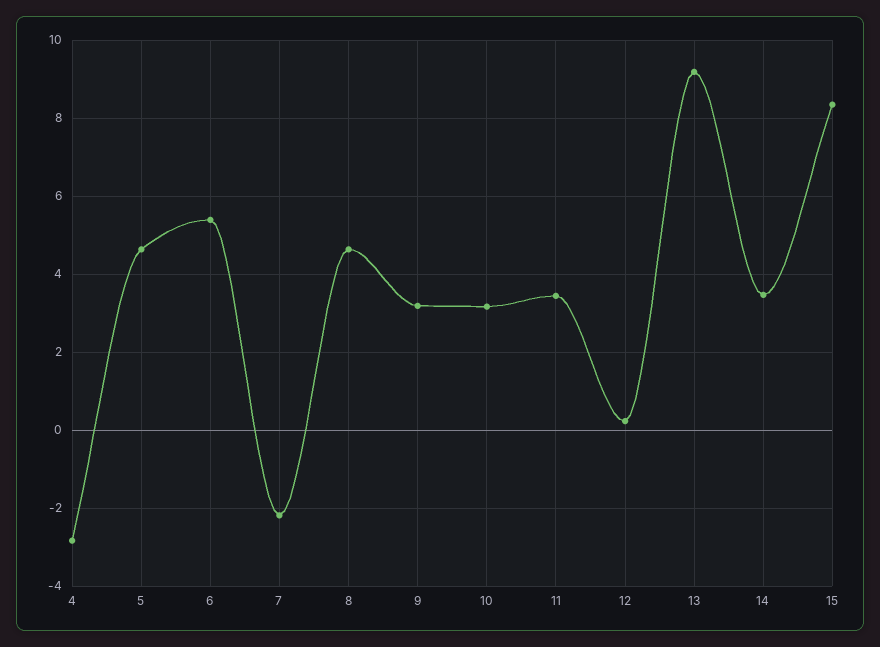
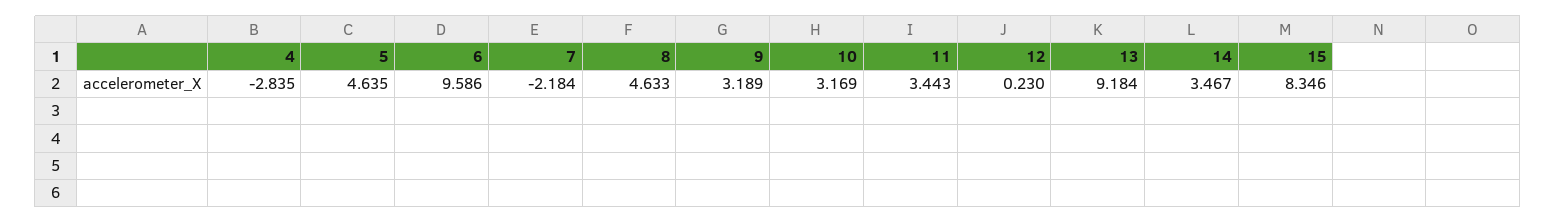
6: 5.4 -> 9.586

